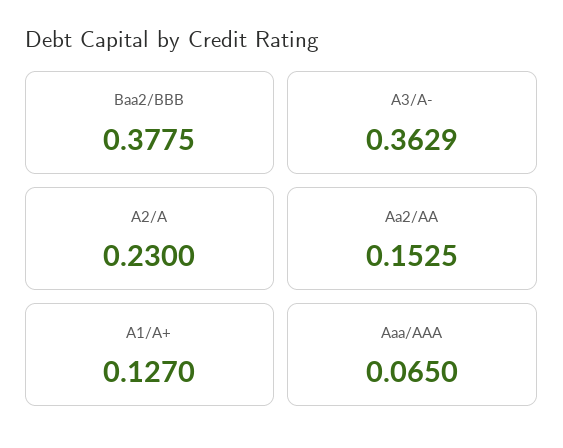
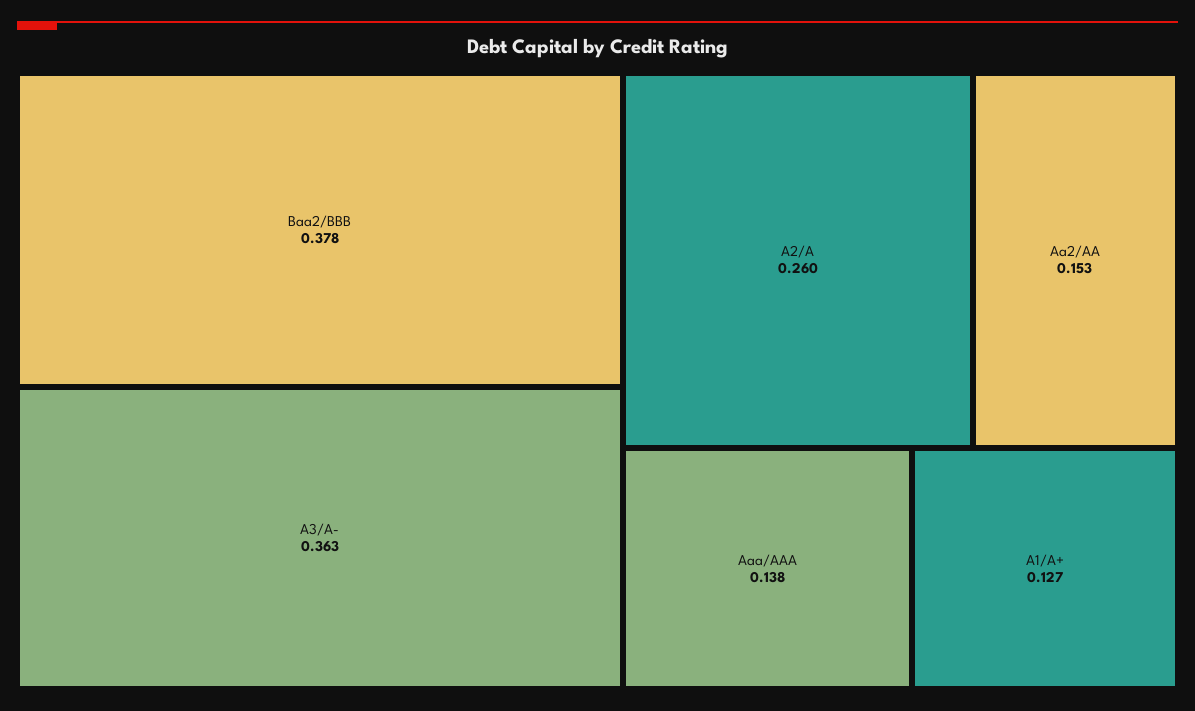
A2/A: 0.23 -> 0.26
Aaa/AAA: 0.065 -> 0.138

